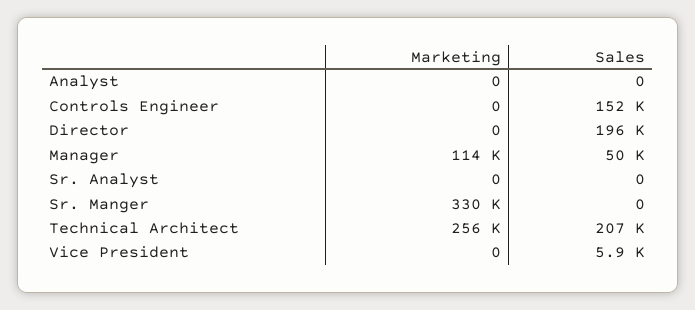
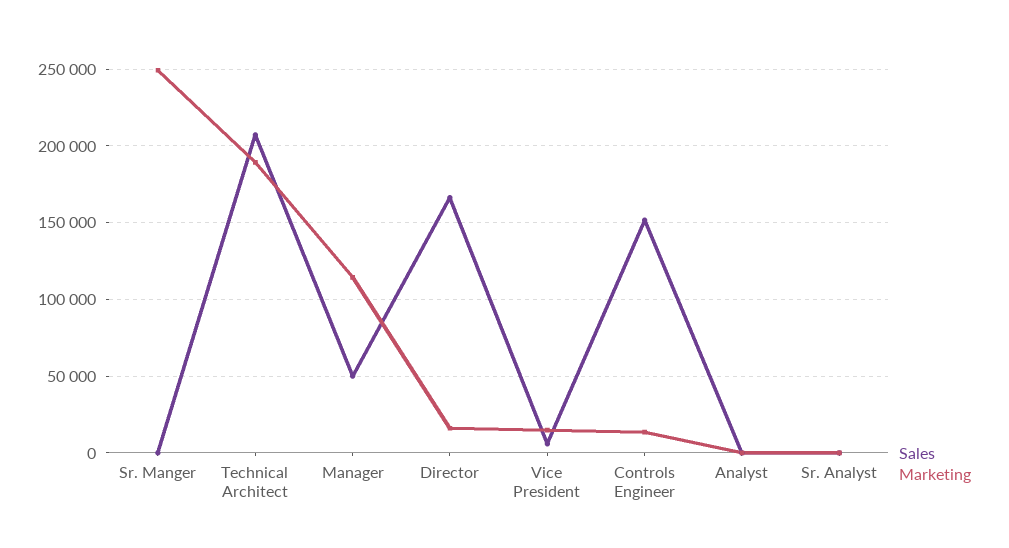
Marketing, Controls Engineer: 0 -> 15000
Marketing, Director: 0 -> 15000
Sales, Director: 196000 -> 165000
Marketing, Sr. Manger: 330000 -> 250000
Marketing, Technical Architect: 256000 -> 190000
Marketing, Vice President: 0 -> 15000

